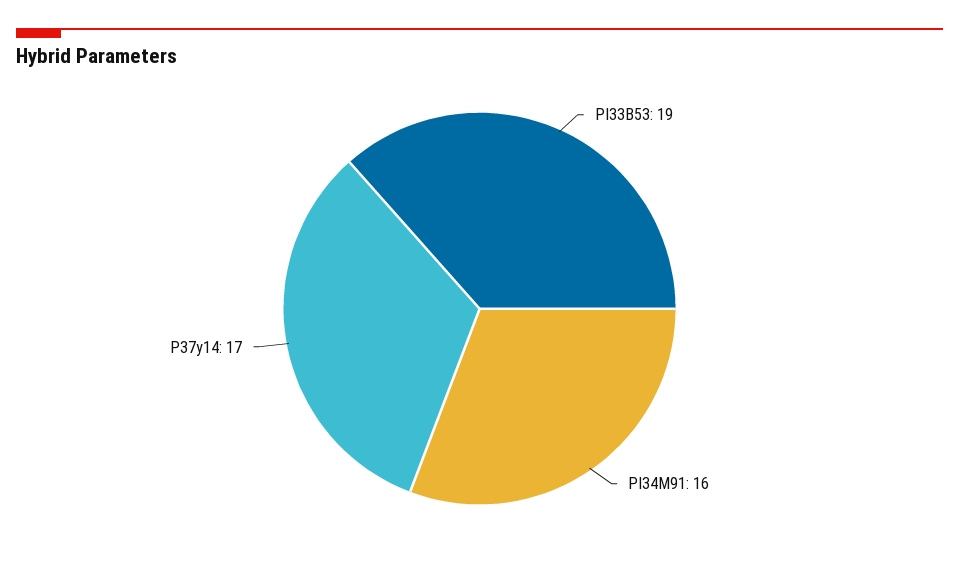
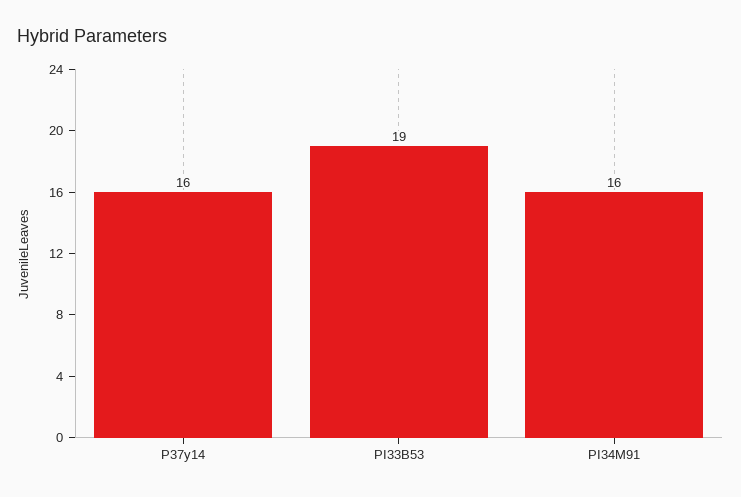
P37y14: 17 -> 16

